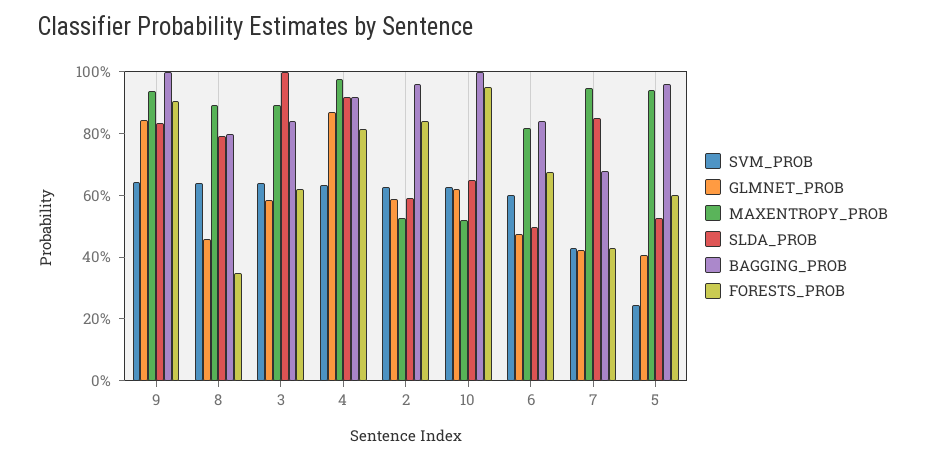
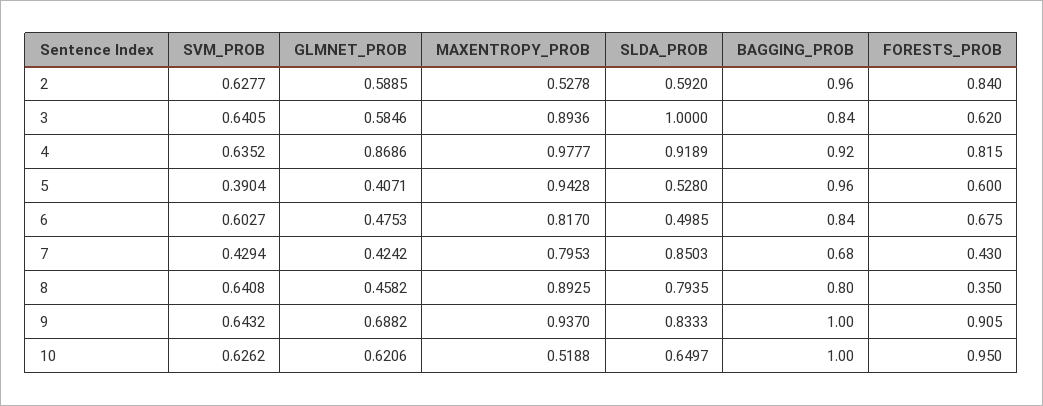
GLMNET_PROB, 9: 0.85 -> 0.6882
MAXENTROPY_PROB, 7: 0.95 -> 0.7953
SVM_PROB, 5: 0.25 -> 0.3904

